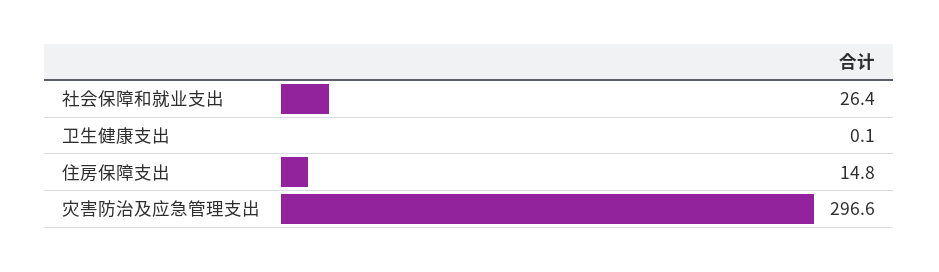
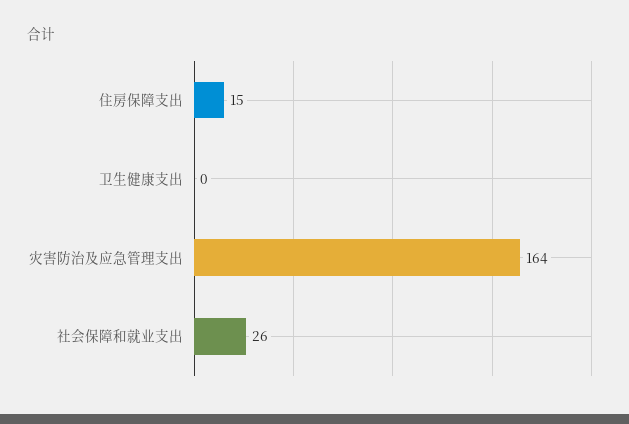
灾害防治及应急管理支出: 296.6 -> 164

